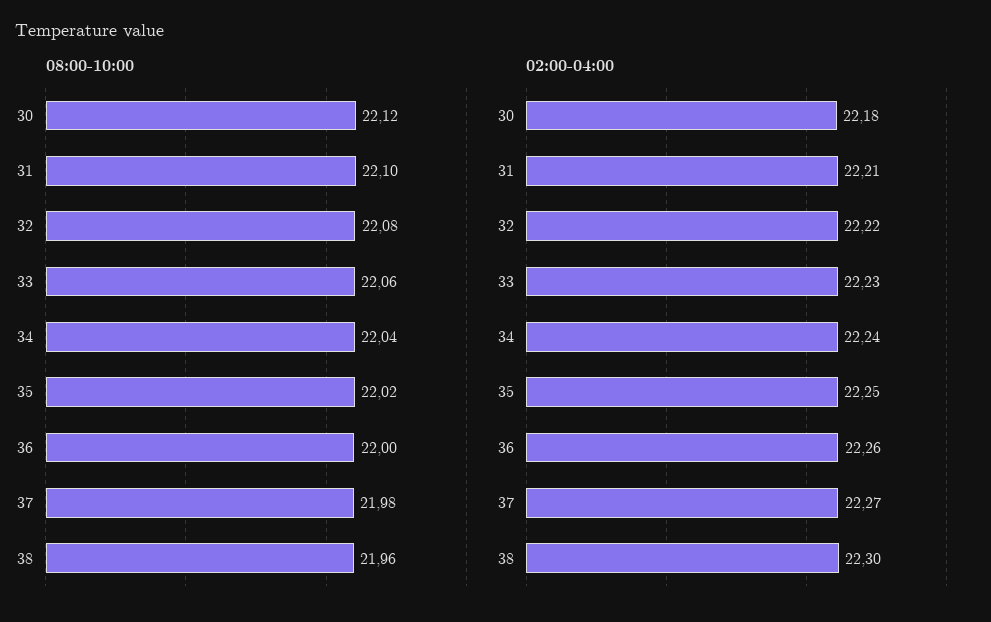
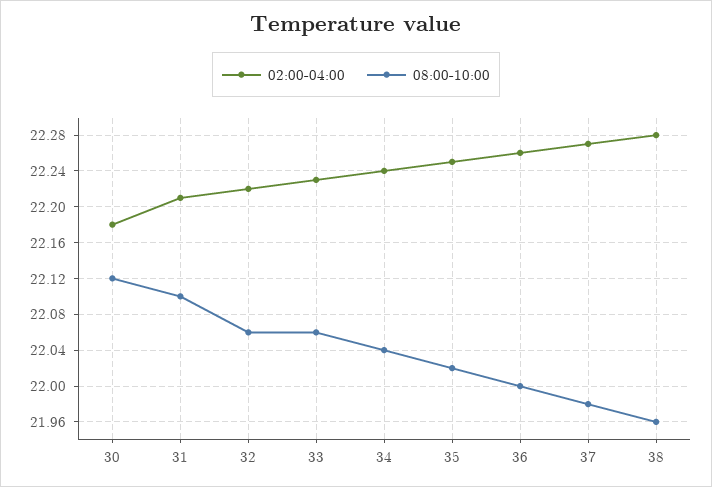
08:00-10:00, 32: 22.08 -> 22.06
02:00-04:00, 38: 22.3 -> 22.28

